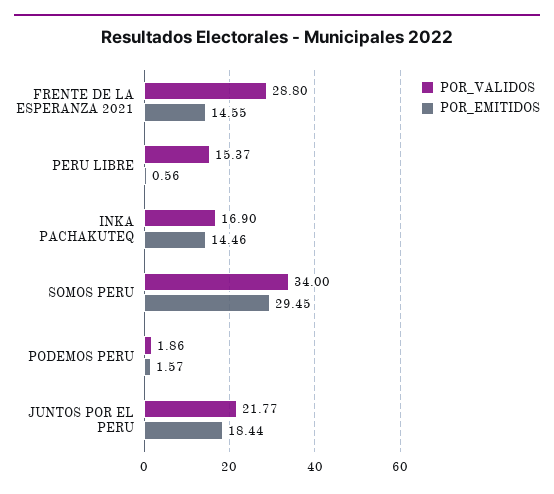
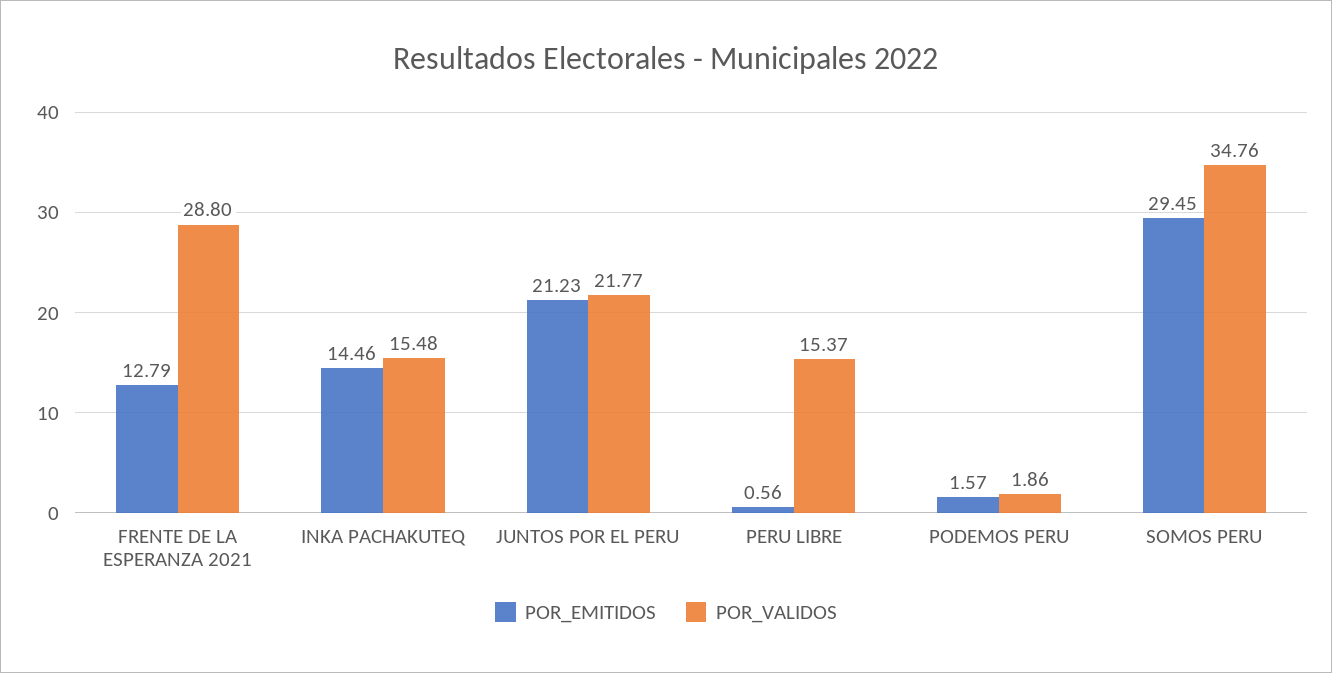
POR_EMITIDOS, FRENTE DE LA ESPERANZA 2021: 14.55 -> 12.79
POR_VALIDOS, INKA PACHAKUTEQ: 16.9 -> 15.48
POR_VALIDOS, SOMOS PERU: 34 -> 34.76
POR_EMITIDOS, JUNTOS POR EL PERU: 18.44 -> 21.23

